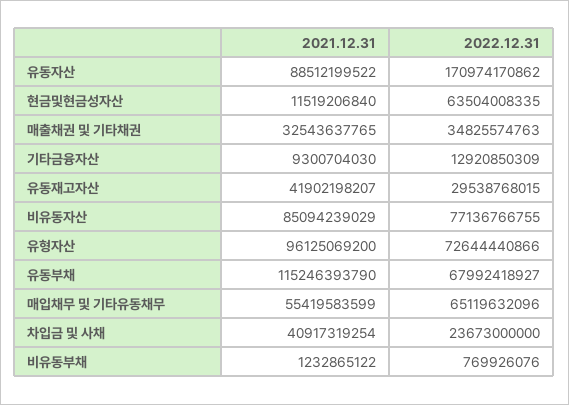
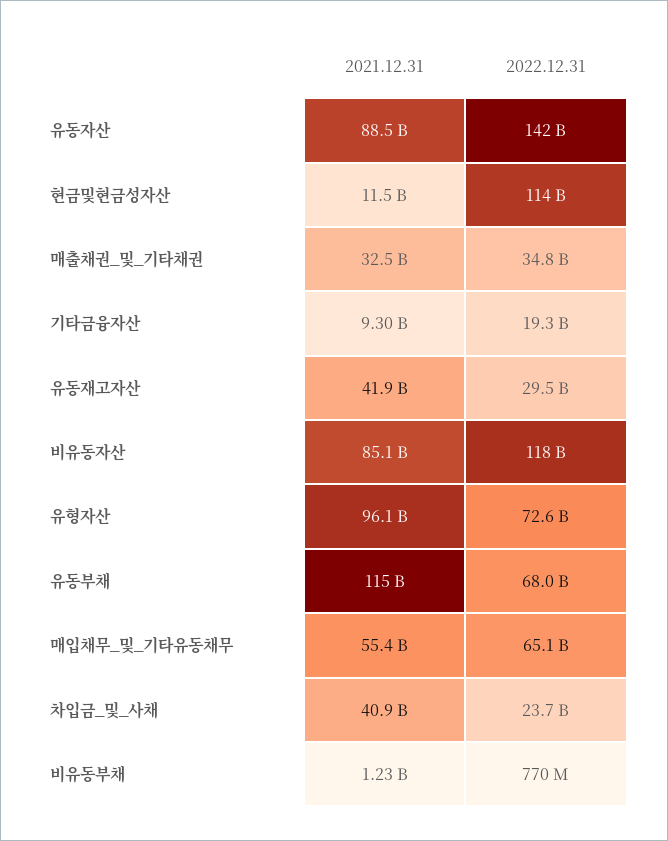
2022.12.31, 유동자산: 170974170862 -> 142000000000
2022.12.31, 현금및현금성자산: 63504008335 -> 114000000000
2022.12.31, 기타금융자산: 12920850309 -> 19300000000
2022.12.31, 비유동자산: 77136766755 -> 118000000000

